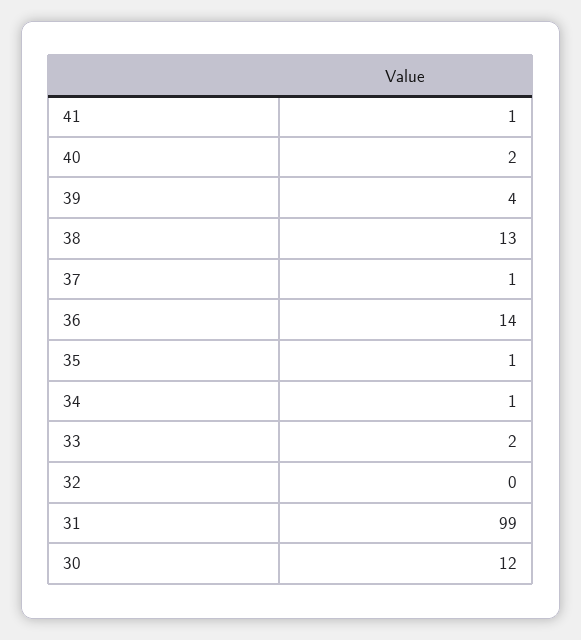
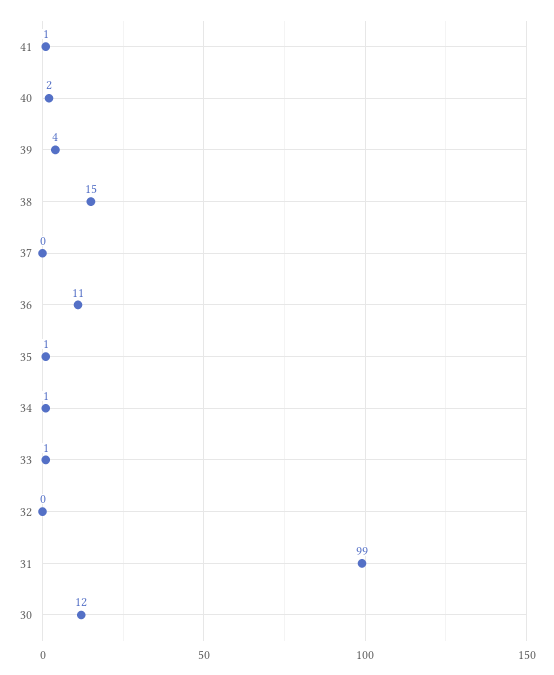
38: 13 -> 15
37: 1 -> 0
36: 14 -> 11
33: 2 -> 1

